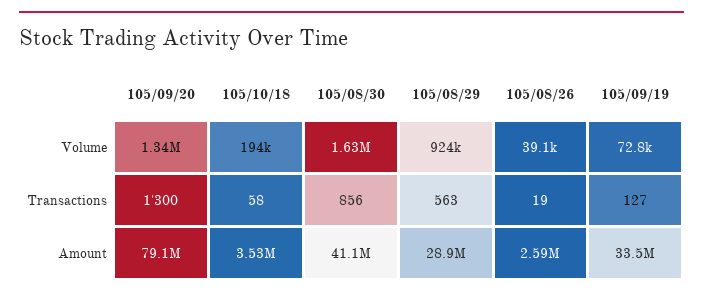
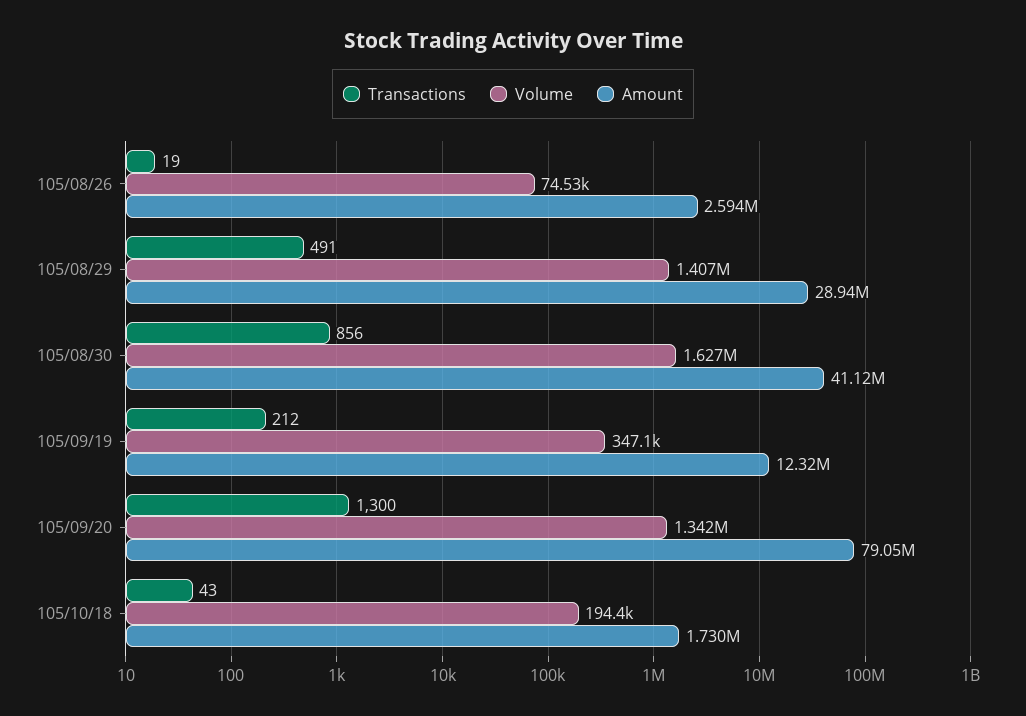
Volume, 105/08/29: 924000 -> 1407000
Volume, 105/08/26: 39100 -> 74530
Volume, 105/09/19: 72800 -> 347100
Transactions, 105/10/18: 58 -> 43
Transactions, 105/08/29: 563 -> 491
Transactions, 105/09/19: 127 -> 212
Amount, 105/10/18: 3530000 -> 1730000
Amount, 105/09/19: 33500000 -> 12320000

